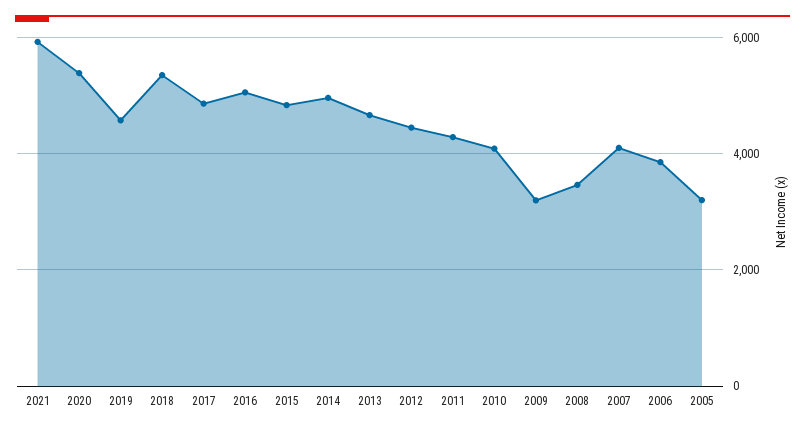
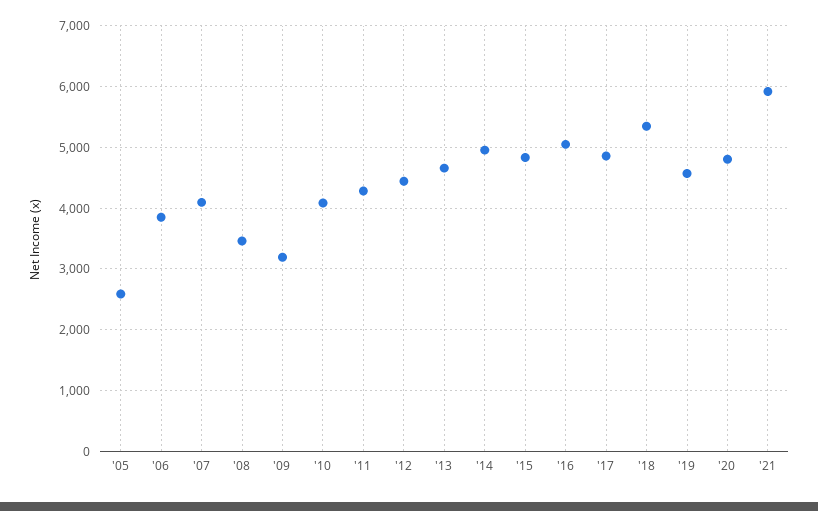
2020: 5400 -> 4800
2005: 3200 -> 2600

